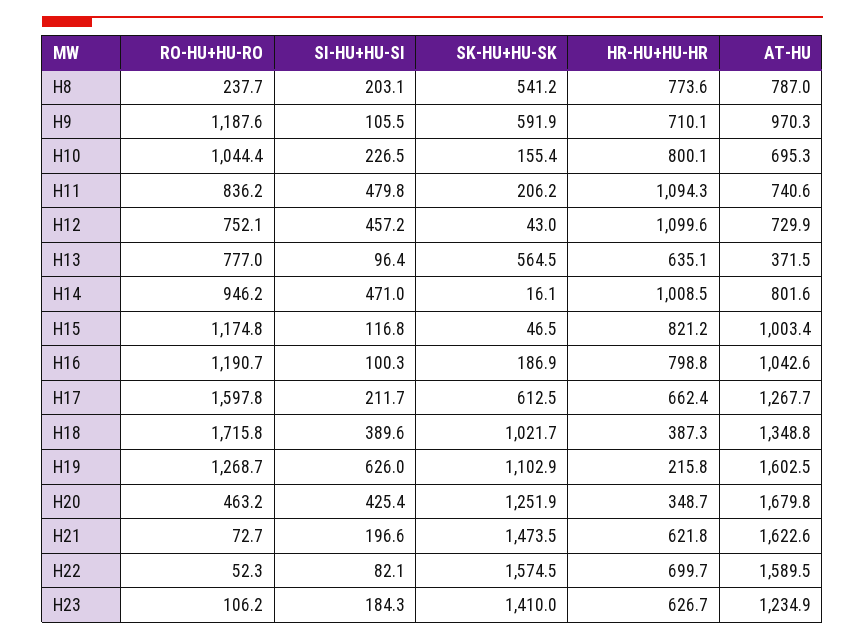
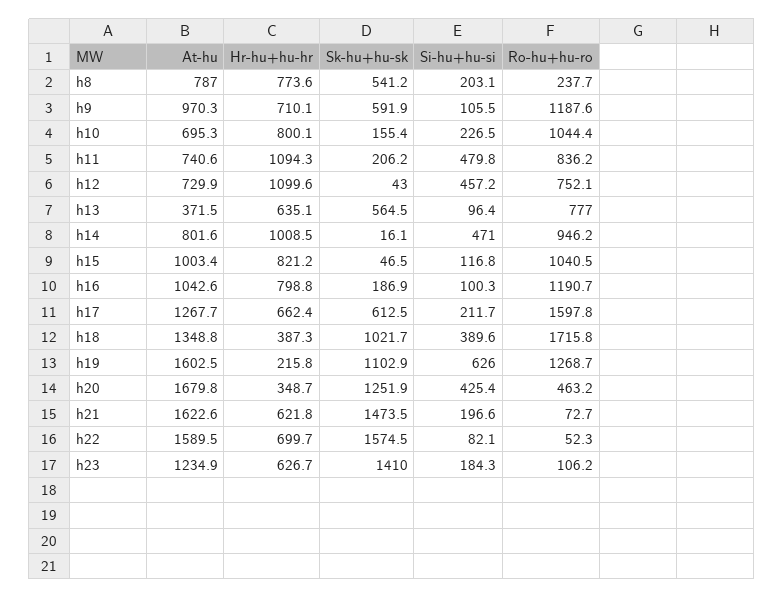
RO-HU+HU-RO, H15: 1174.8 -> 1040.5

